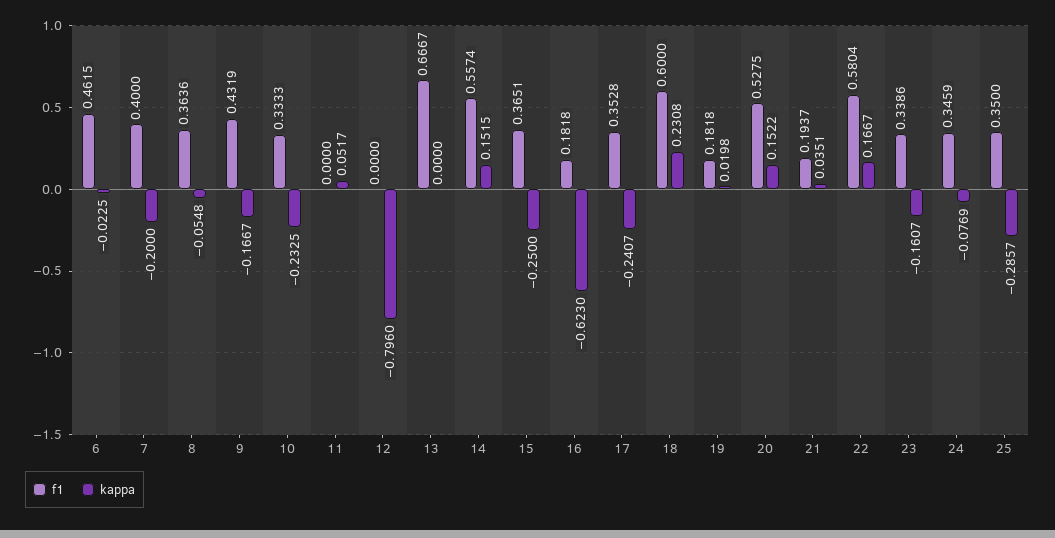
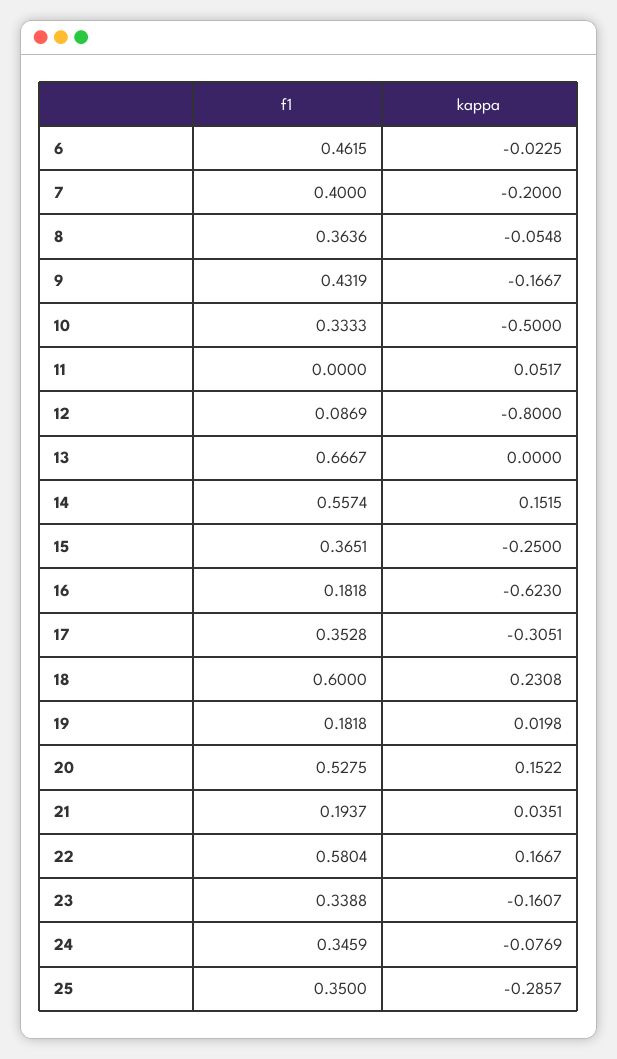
kappa, 10: -0.2325 -> -0.5
f1, 12: 0 -> 0.0869
kappa, 12: -0.796 -> -0.8
kappa, 17: -0.2407 -> -0.3051
f1, 23: 0.3386 -> 0.3388

